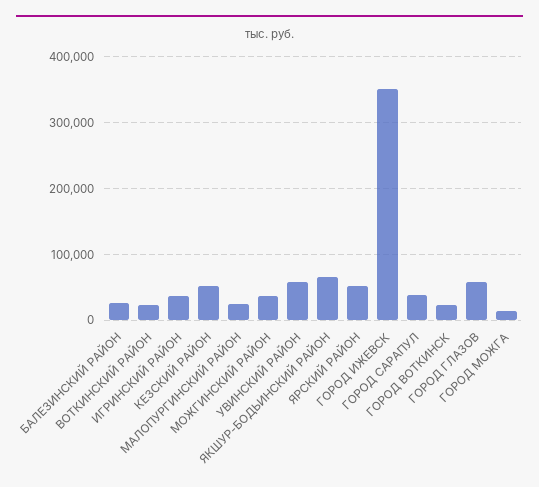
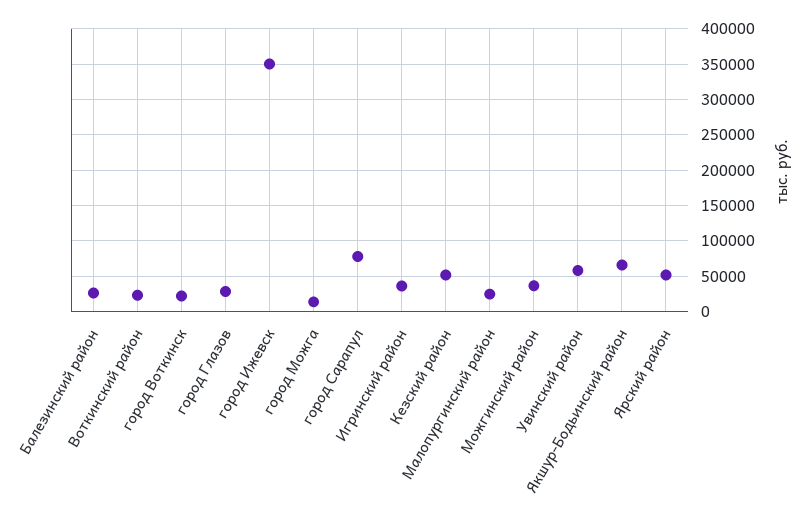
ГОРОД САРАПУЛ: 40000 -> 80000
ГОРОД ГЛАЗОВ: 60000 -> 30000

